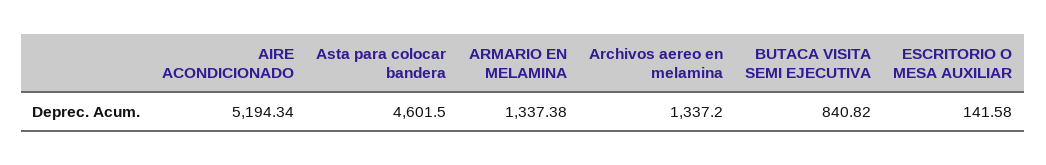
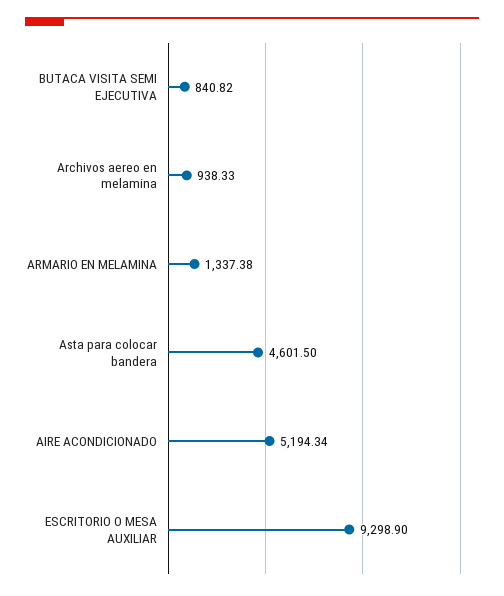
Archivos aereo en melamina: 1337.2 -> 938.33
ESCRITORIO O MESA AUXILIAR: 141.58 -> 9298.9

